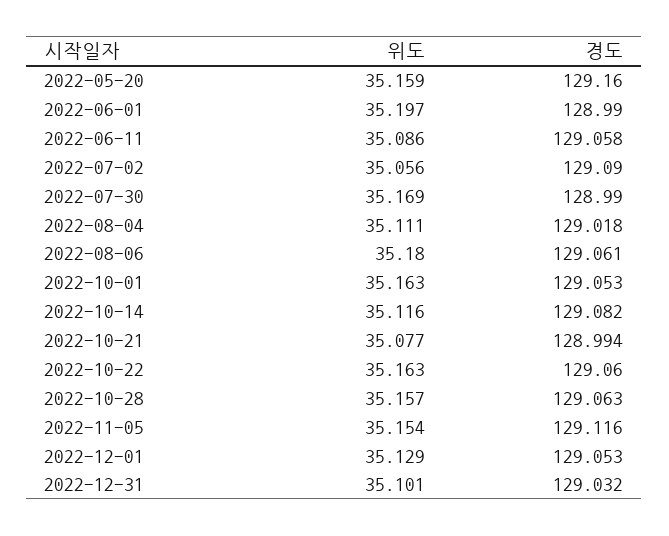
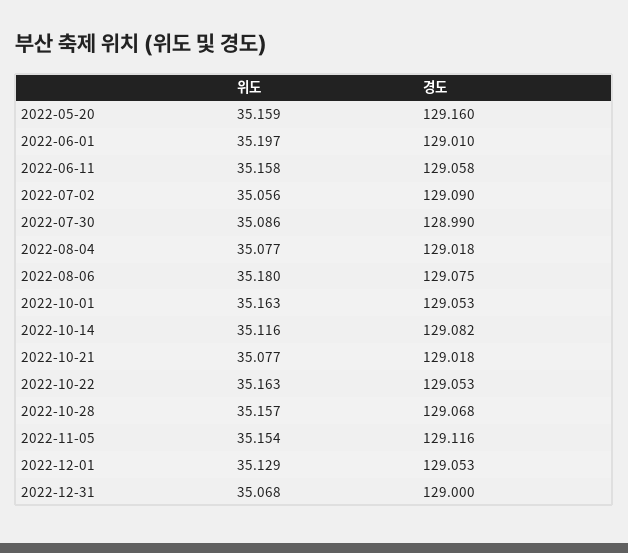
경도, 2022-06-01: 128.99 -> 129.01
위도, 2022-06-11: 35.086 -> 35.158
위도, 2022-07-30: 35.169 -> 35.086
위도, 2022-08-04: 35.111 -> 35.077
경도, 2022-08-06: 129.061 -> 129.075
경도, 2022-10-21: 128.994 -> 129.018
경도, 2022-10-22: 129.06 -> 129.053
경도, 2022-10-28: 129.063 -> 129.068
위도, 2022-12-31: 35.101 -> 35.068
경도, 2022-12-31: 129.032 -> 129

